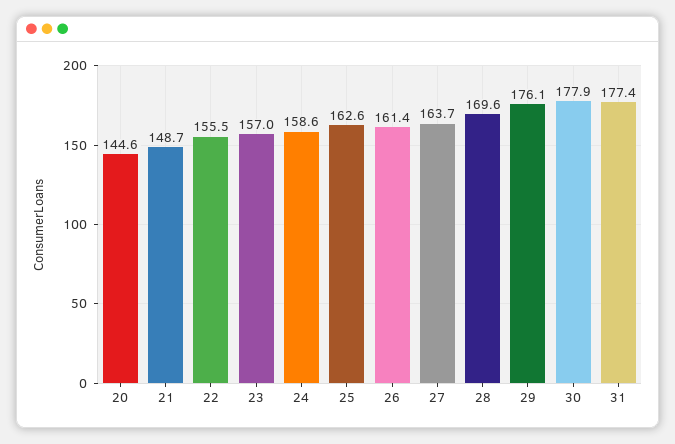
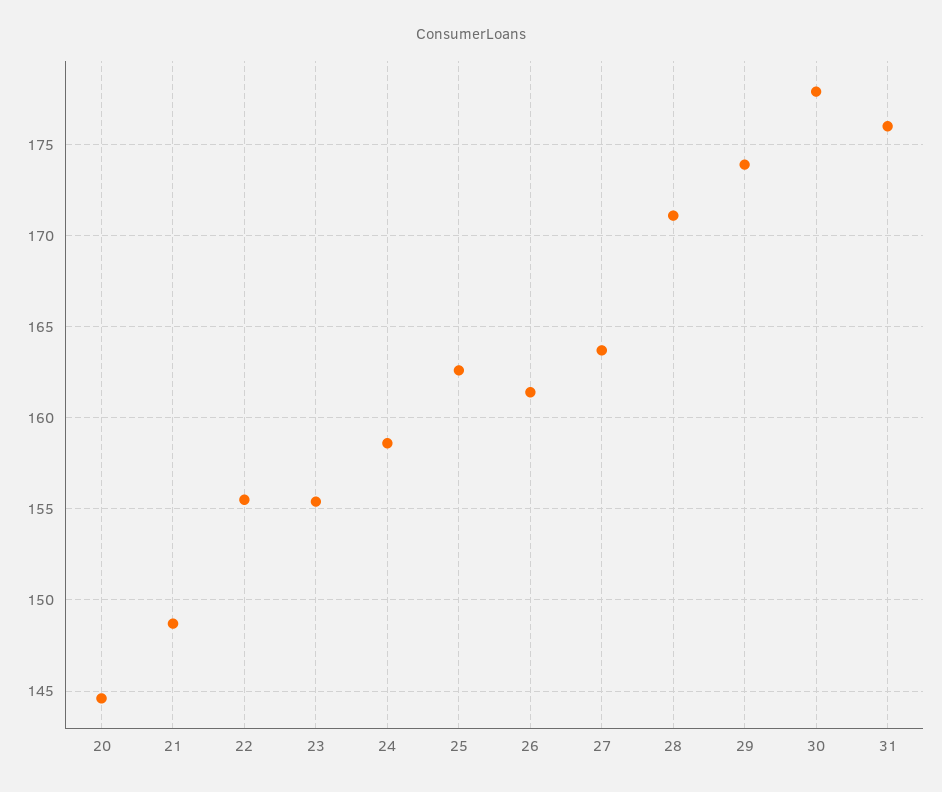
23: 157 -> 155.5
28: 169.6 -> 171
29: 176.1 -> 174
31: 177.4 -> 176

